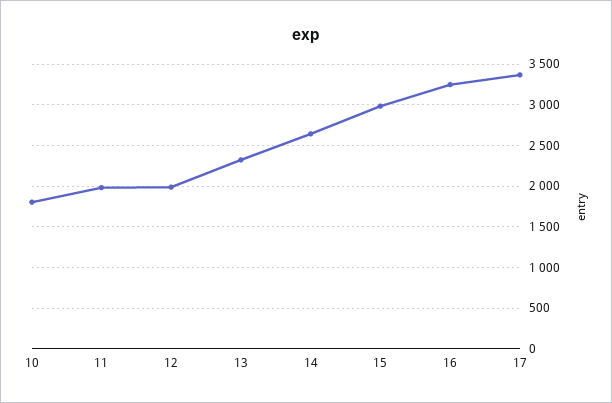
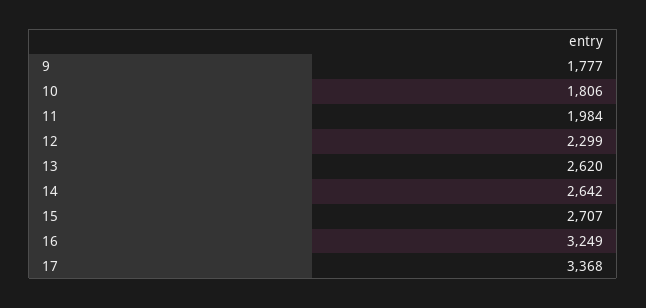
12: 2000 -> 2299
13: 2300 -> 2620
15: 3000 -> 2707
9: none -> 1777

